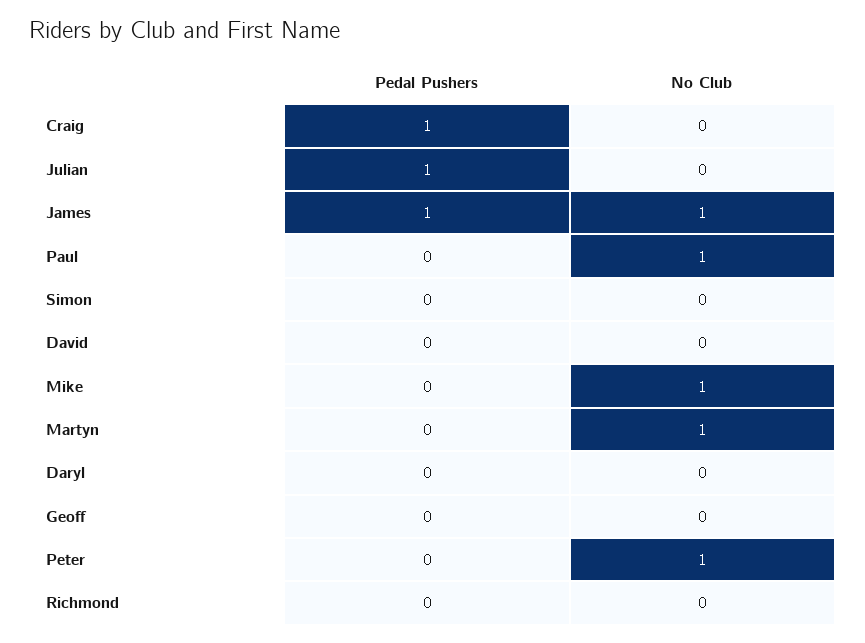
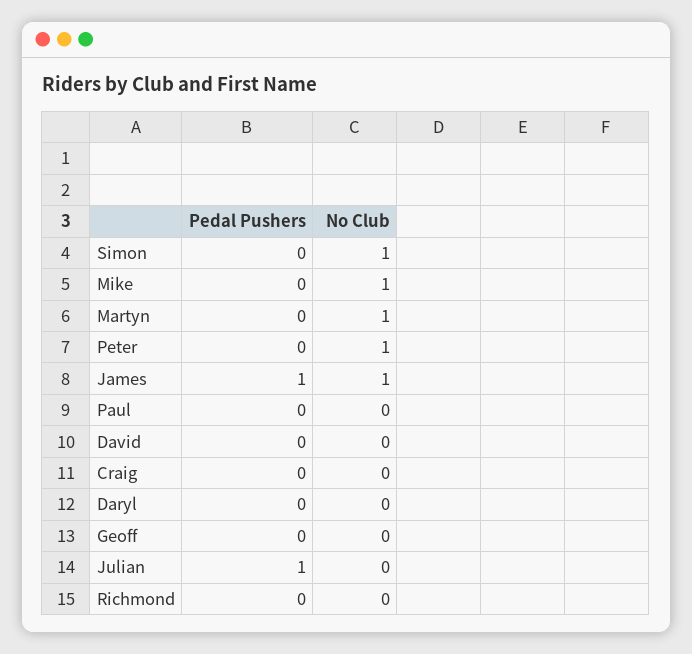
Pedal Pushers, Craig: 1 -> 0
No Club, Paul: 1 -> 0
No Club, Simon: 0 -> 1

